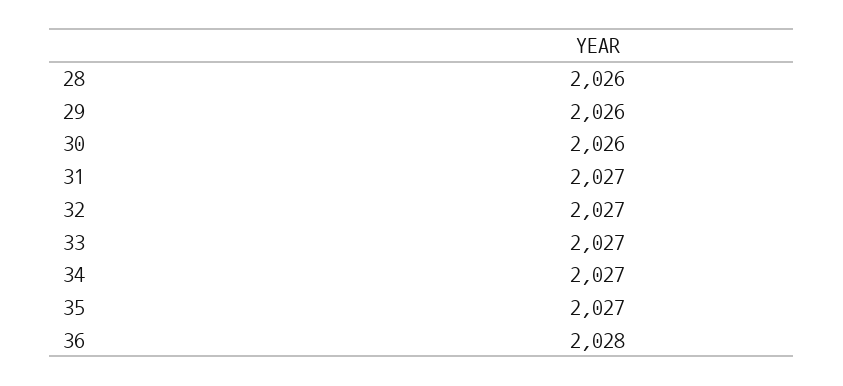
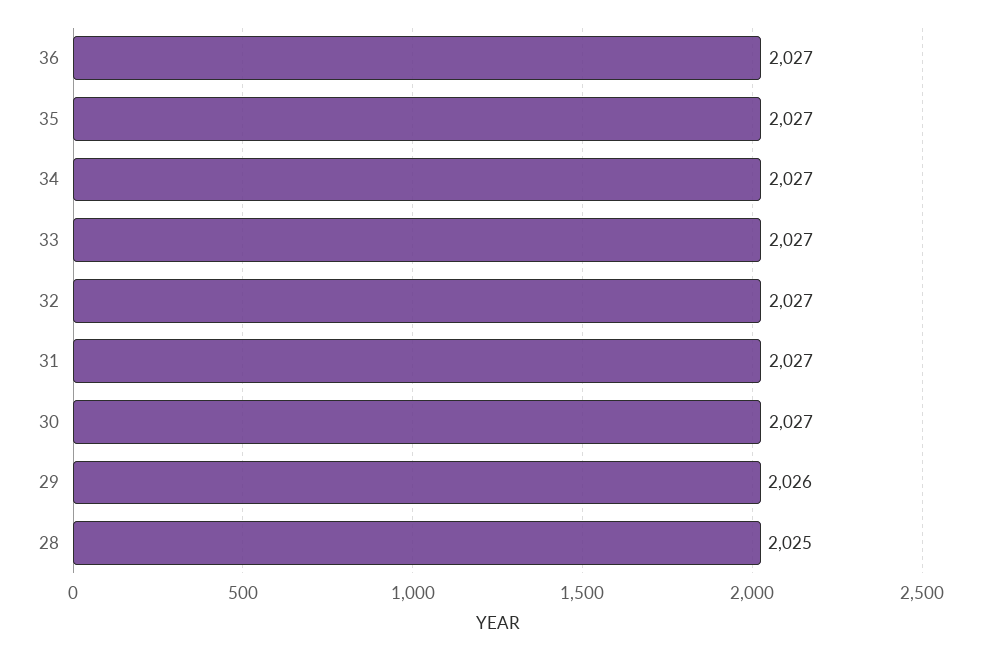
28: 2026 -> 2025
30: 2026 -> 2027
36: 2028 -> 2027

